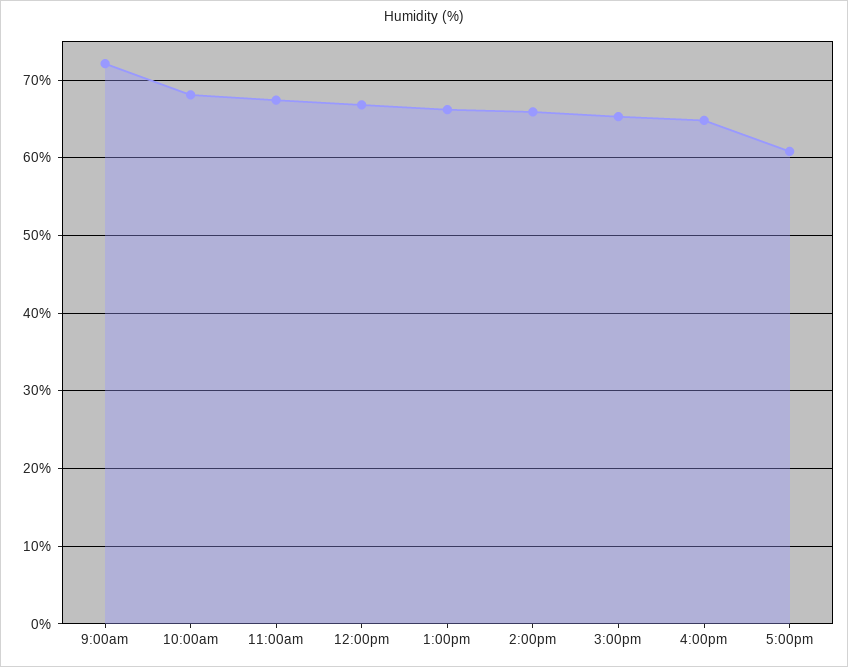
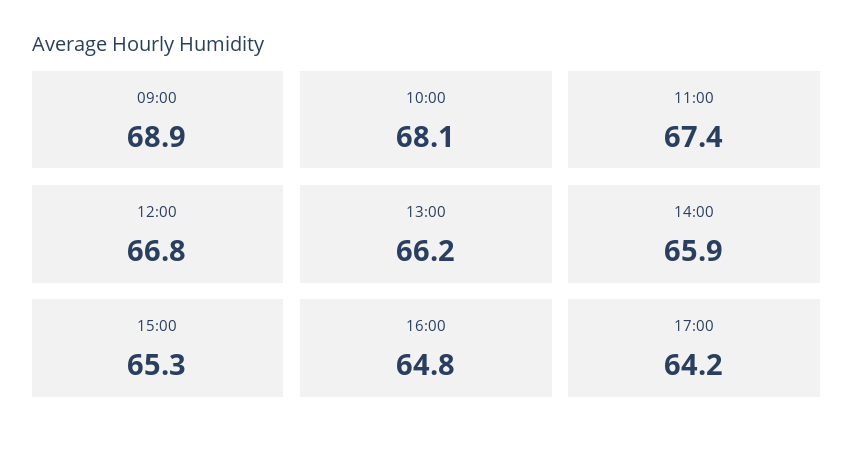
9:00am: 72 -> 68.9
5:00pm: 61 -> 64.2

